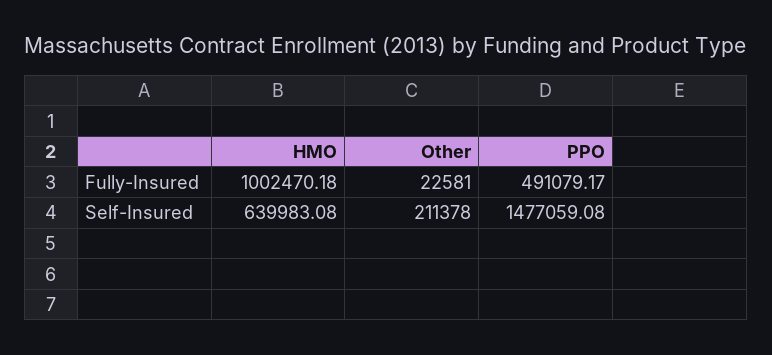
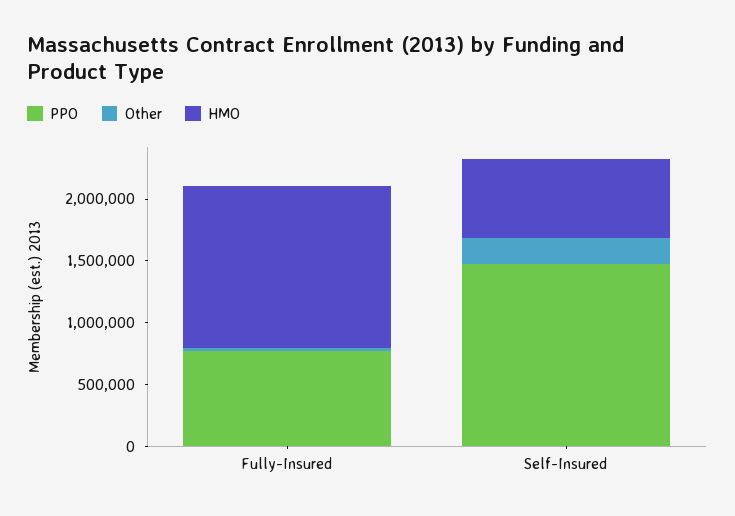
HMO, Fully-Insured: 1002470.18 -> 1300000
PPO, Fully-Insured: 491079.17 -> 800000

